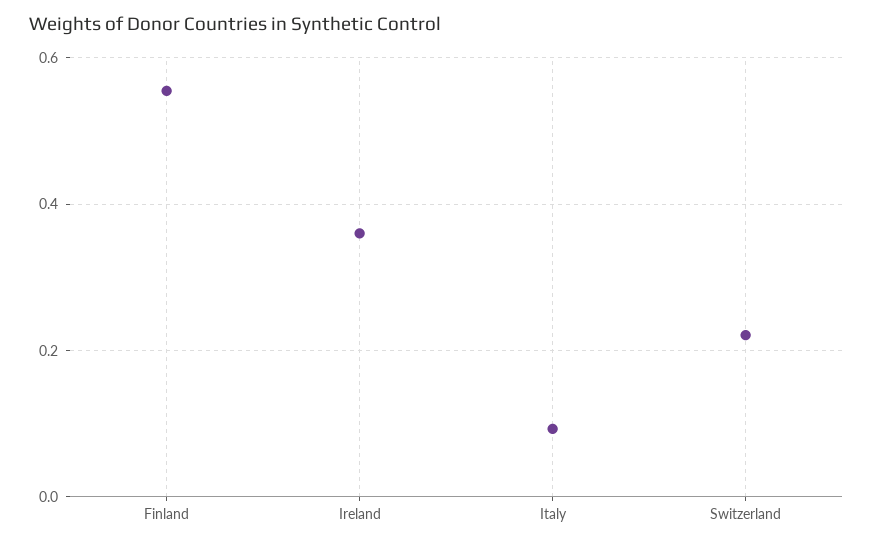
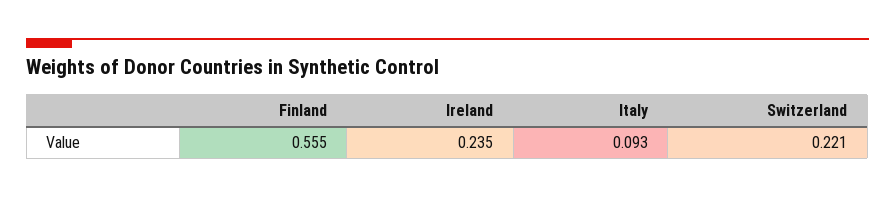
Ireland: 0.36 -> 0.235

